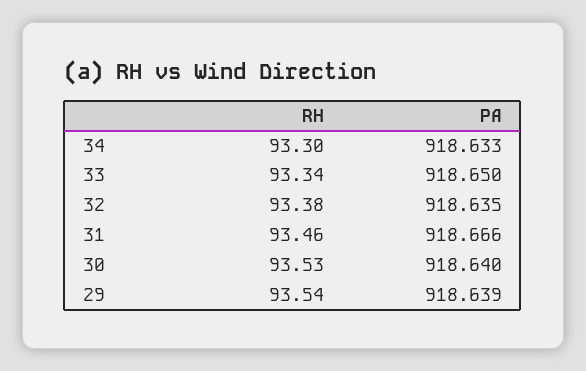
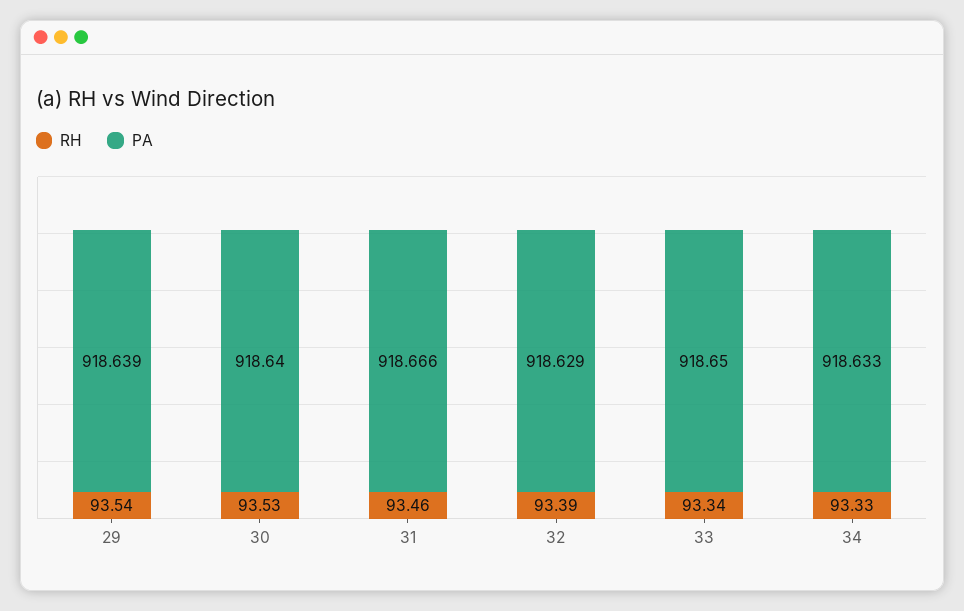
RH, 34: 93.3 -> 93.33
RH, 32: 93.38 -> 93.39
PA, 32: 918.635 -> 918.629

